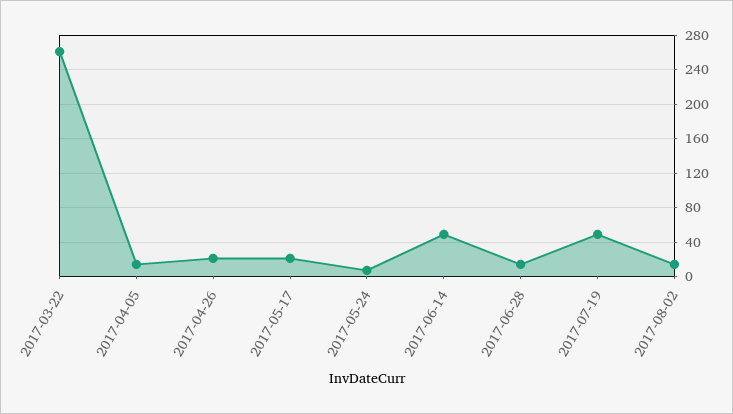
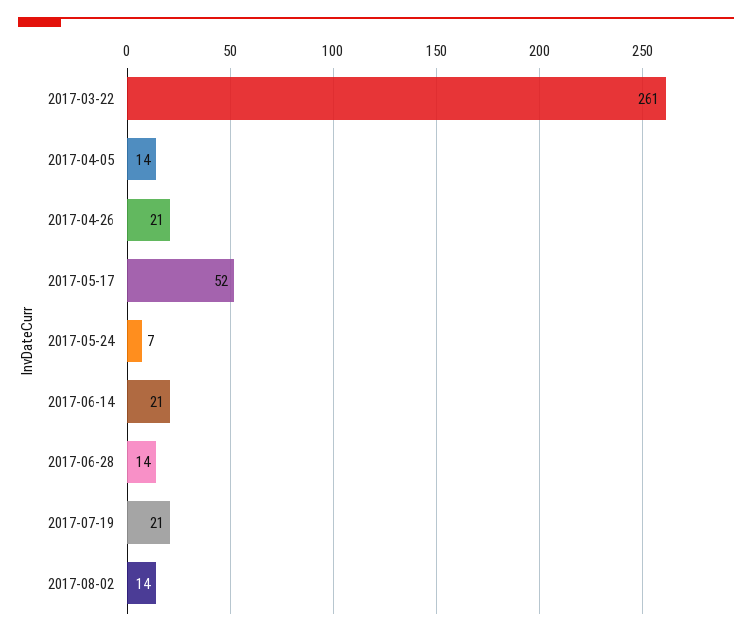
2017-05-17: 20 -> 52
2017-06-14: 50 -> 21
2017-07-19: 50 -> 21

